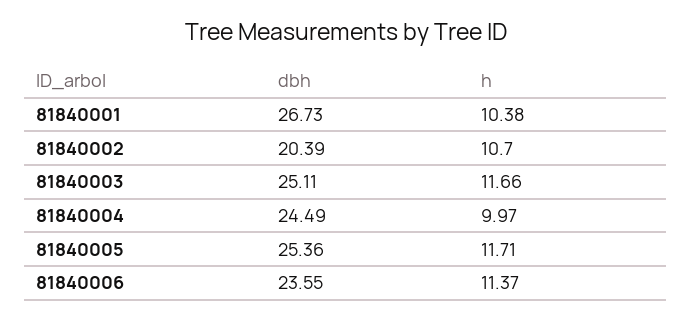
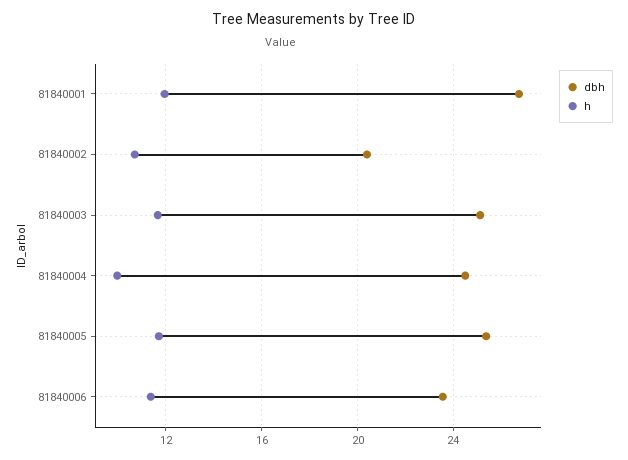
h, 81840001: 10.38 -> 12

